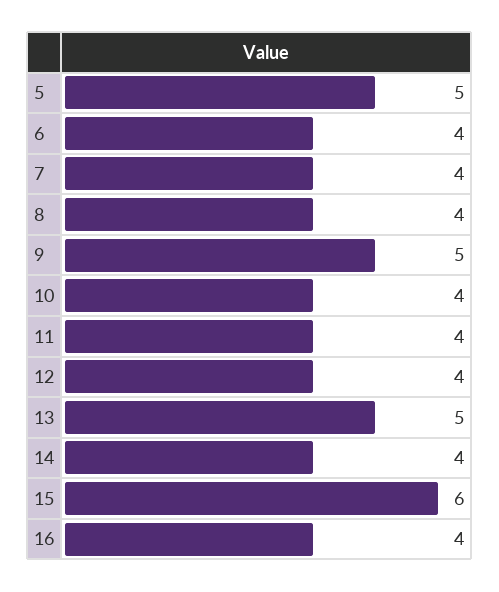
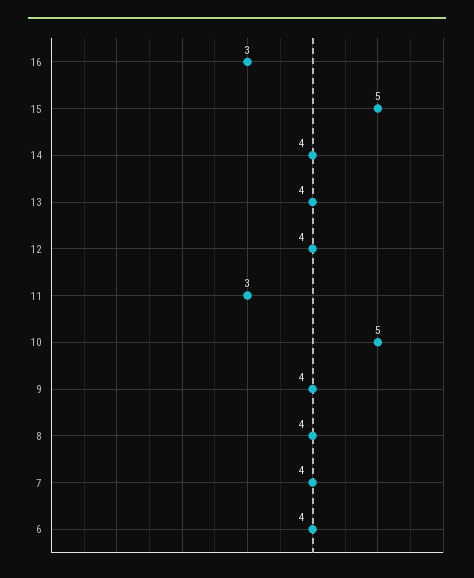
5: 5 -> none
9: 5 -> 4
10: 4 -> 5
11: 4 -> 3
13: 5 -> 4
15: 6 -> 5
16: 4 -> 3

